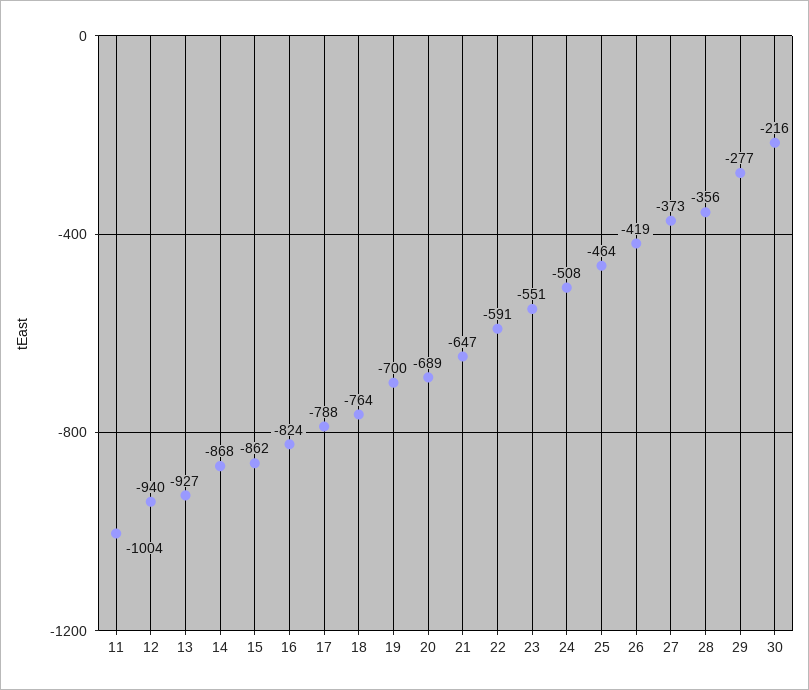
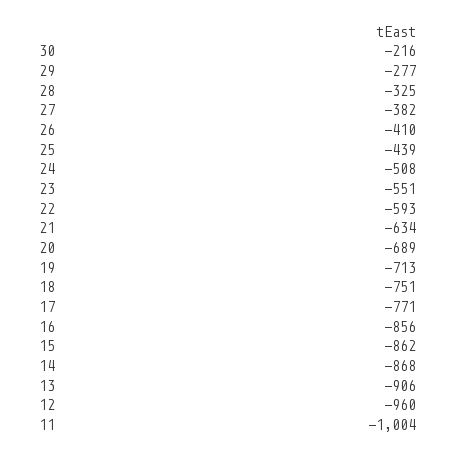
12: -940 -> -960
13: -927 -> -906
16: -824 -> -856
17: -788 -> -771
18: -764 -> -751
19: -700 -> -713
21: -647 -> -634
22: -591 -> -593
25: -464 -> -439
26: -419 -> -410
27: -373 -> -382
28: -356 -> -325

